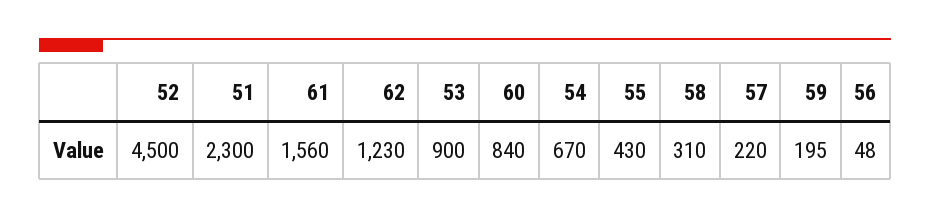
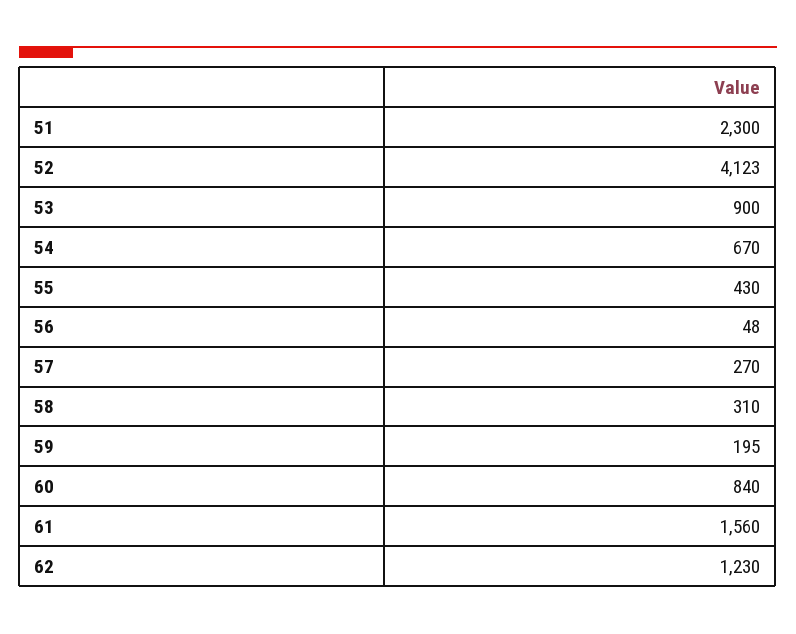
52: 4500 -> 4123
57: 220 -> 270

